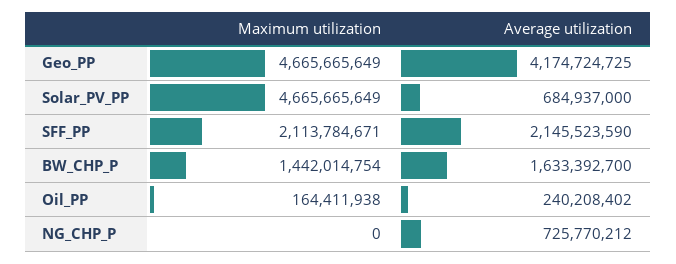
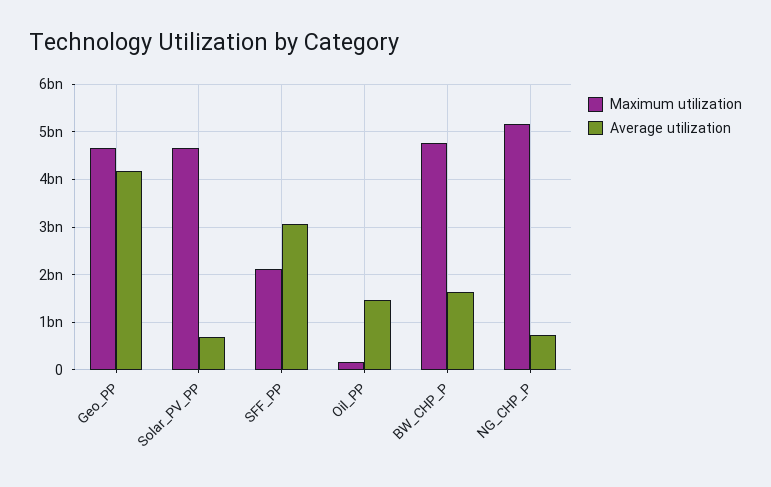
Average utilization, SFF_PP: 2145523590 -> 3000000000
Maximum utilization, BW_CHP_P: 1442014754 -> 4800000000
Average utilization, Oil_PP: 240208402 -> 1400000000
Maximum utilization, NG_CHP_P: 0 -> 5200000000

